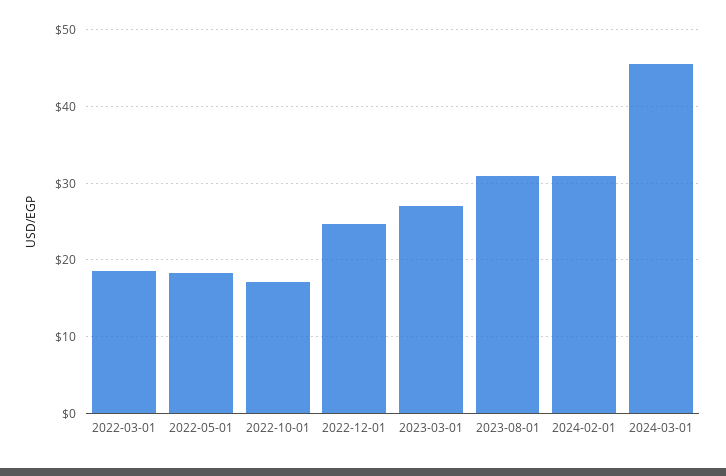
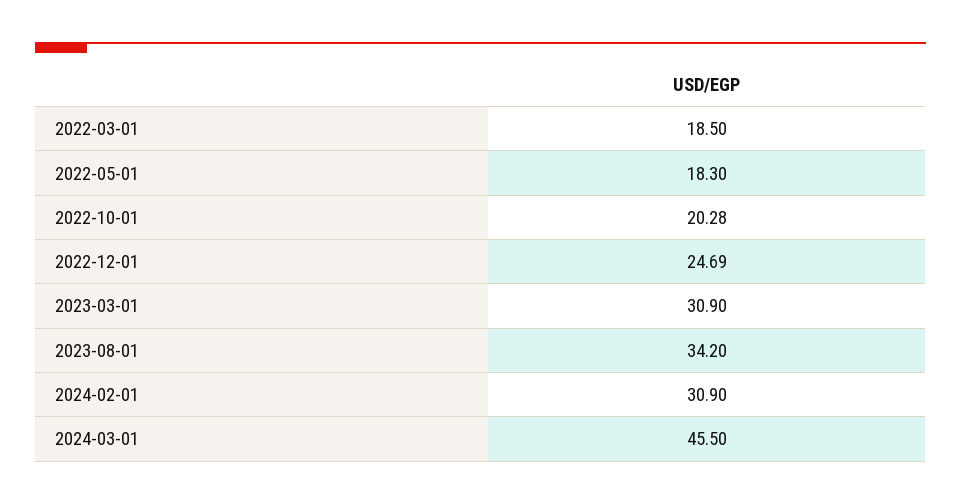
2022-10-01: 17 -> 20.28
2023-03-01: 27 -> 30.9
2023-08-01: 31 -> 34.2

